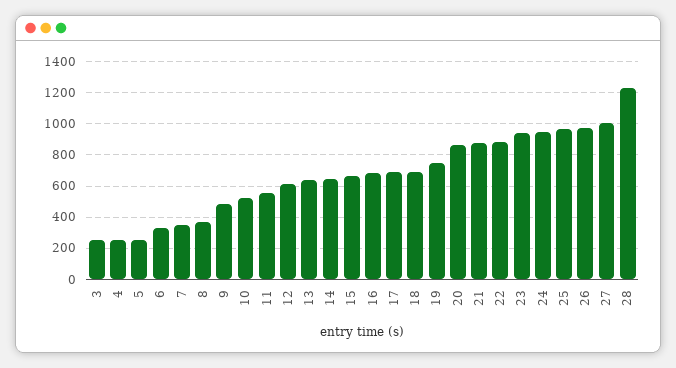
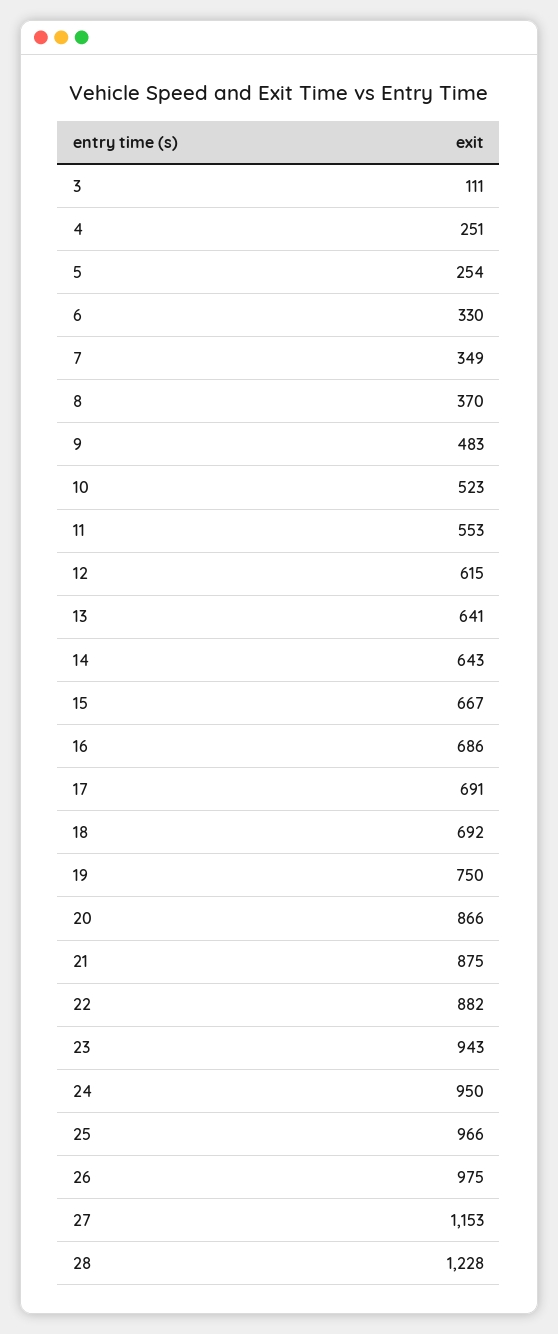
3: 250 -> 111
27: 1000 -> 1153

